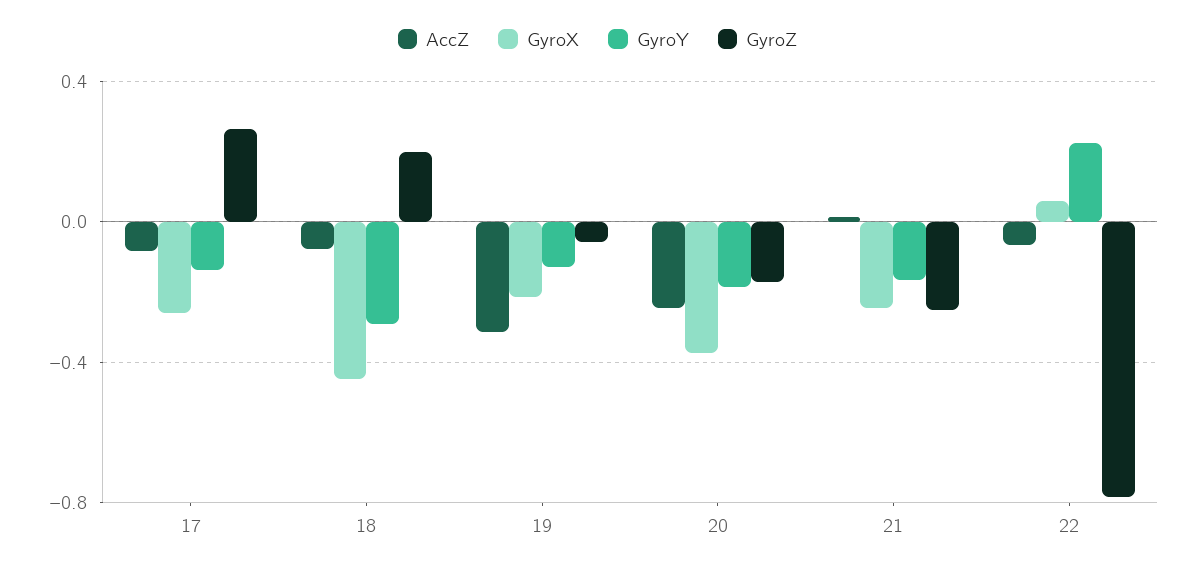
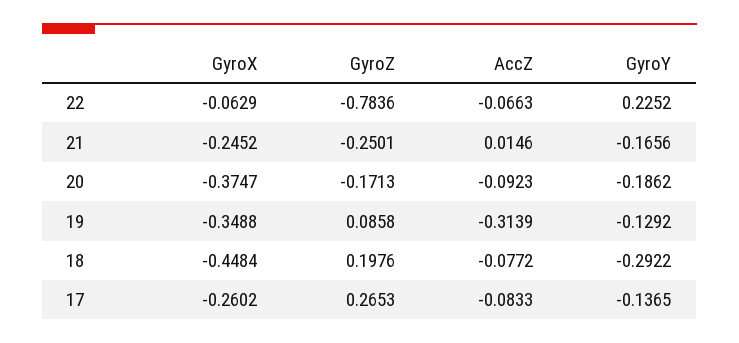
GyroX, 19: -0.2 -> -0.3488
GyroZ, 19: -0.05 -> 0.0858
AccZ, 20: -0.25 -> -0.0923
GyroX, 22: 0.05 -> -0.0629

